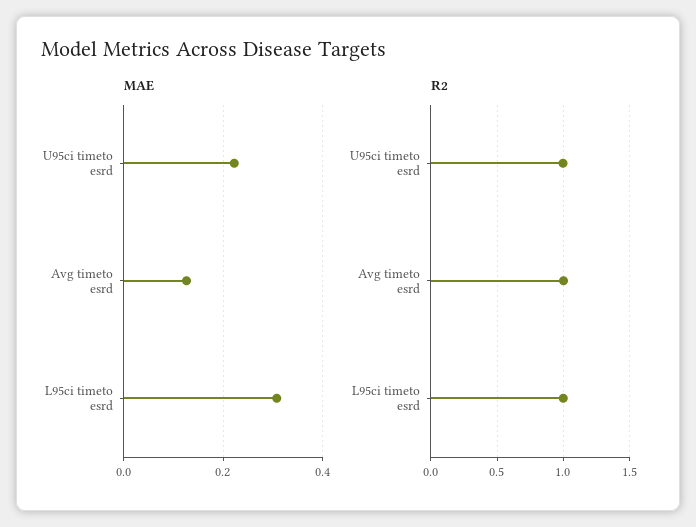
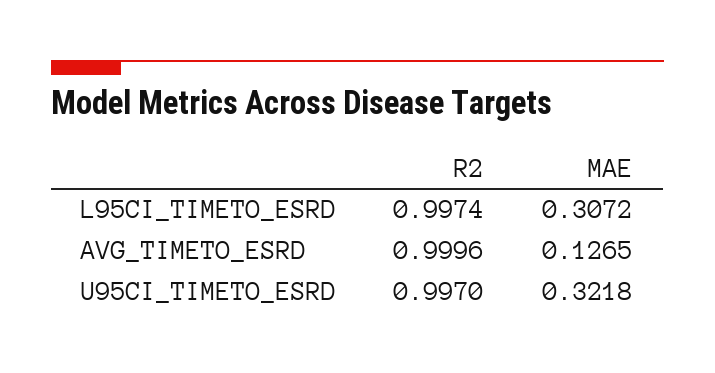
MAE, U95ci timeto esrd: 0.22 -> 0.3218

